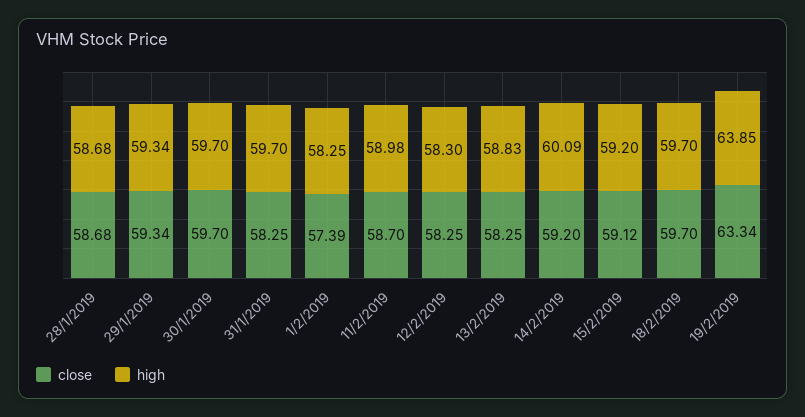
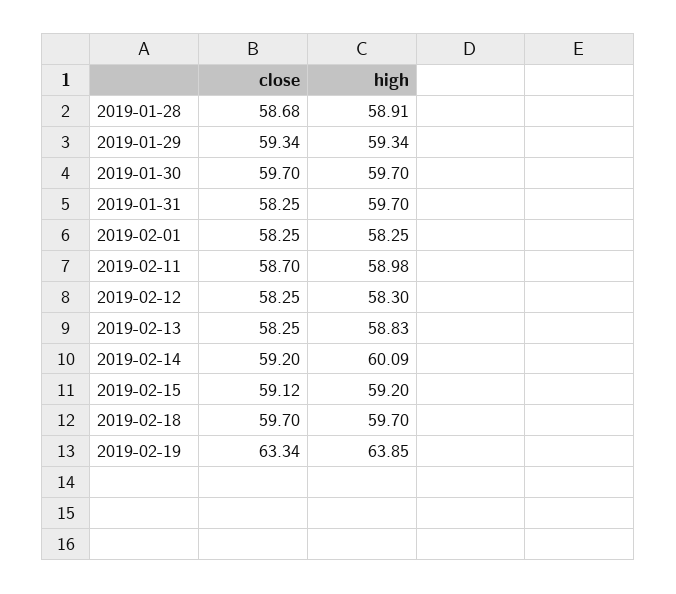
high, 28/1/2019: 58.68 -> 58.91
close, 1/2/2019: 57.39 -> 58.25

